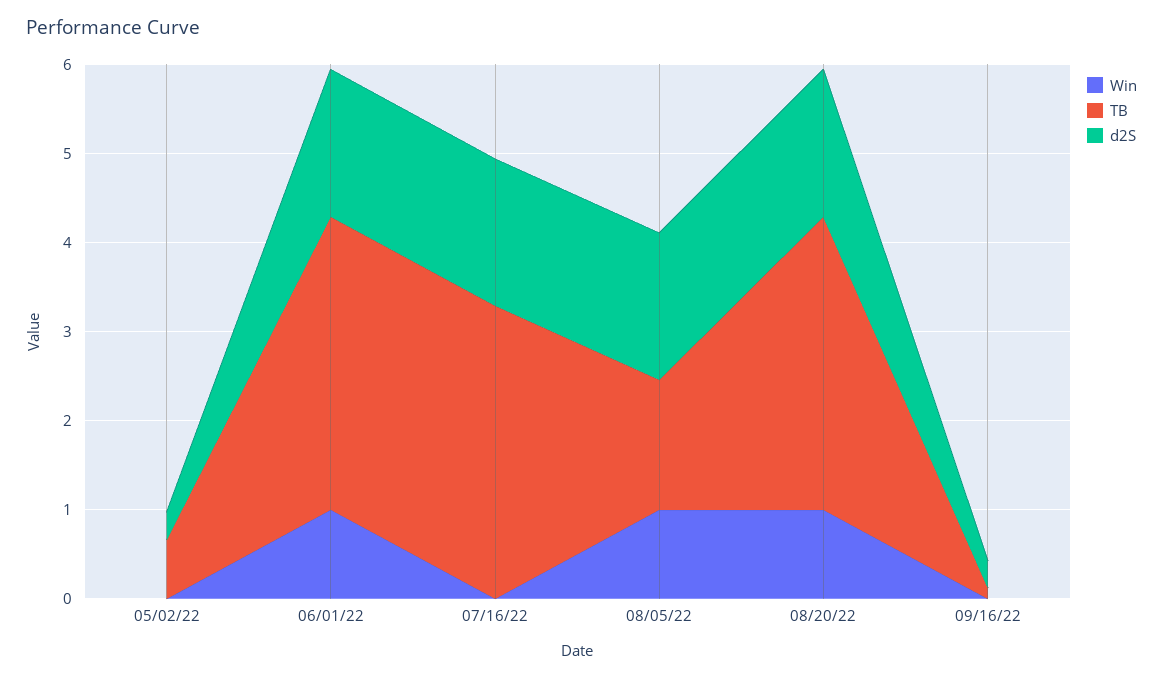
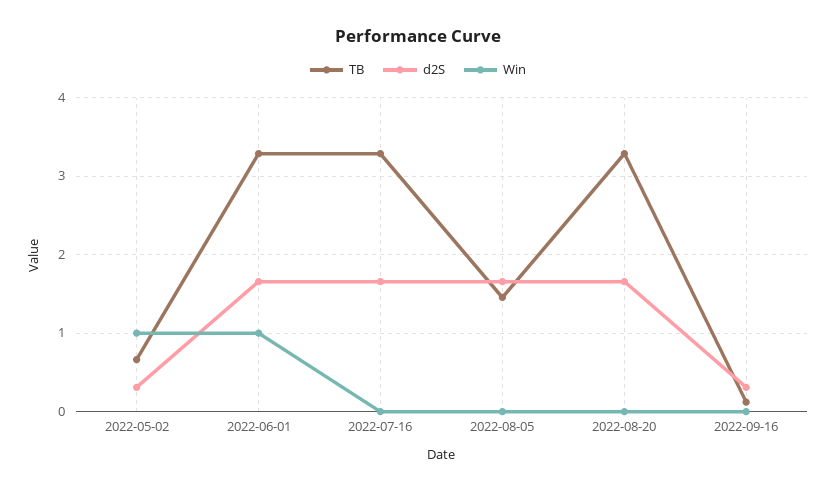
Win, 05/02/22: 0 -> 1
Win, 08/05/22: 1 -> 0
Win, 08/20/22: 1 -> 0

